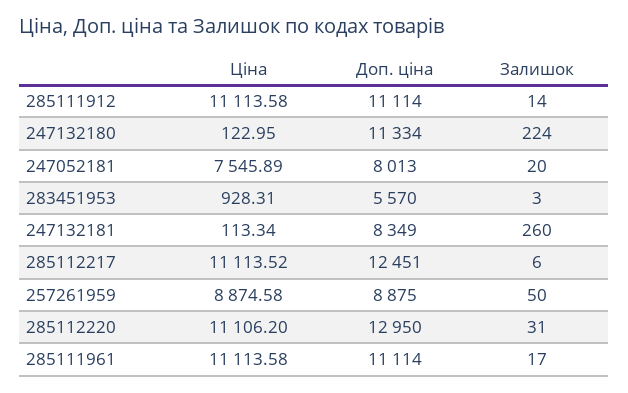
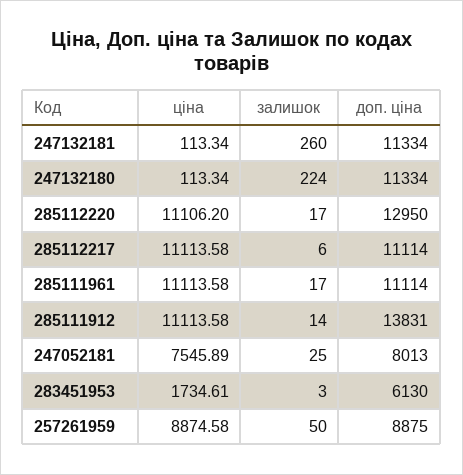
Доп. ціна, 285111912: 11114 -> 13831
Ціна, 247132180: 122.95 -> 113.34
Залишок, 247052181: 20 -> 25
Ціна, 283451953: 928.31 -> 1734.61
Доп. ціна, 283451953: 5570 -> 6130
Доп. ціна, 247132181: 8349 -> 11334
Ціна, 285112217: 11113.52 -> 11113.58
Доп. ціна, 285112217: 12451 -> 11114
Залишок, 285112220: 31 -> 17

